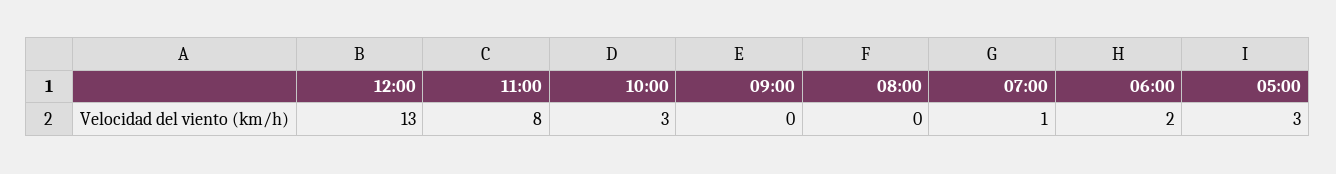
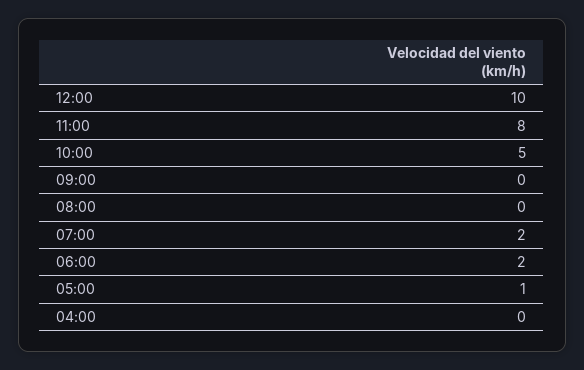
12:00: 13 -> 10
10:00: 3 -> 5
07:00: 1 -> 2
05:00: 3 -> 1
04:00: none -> 0

